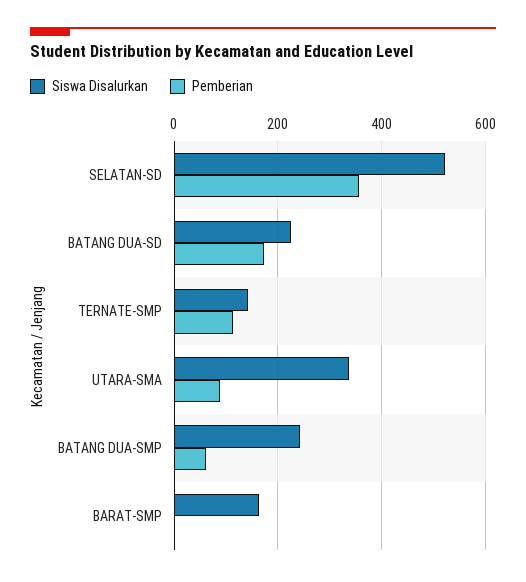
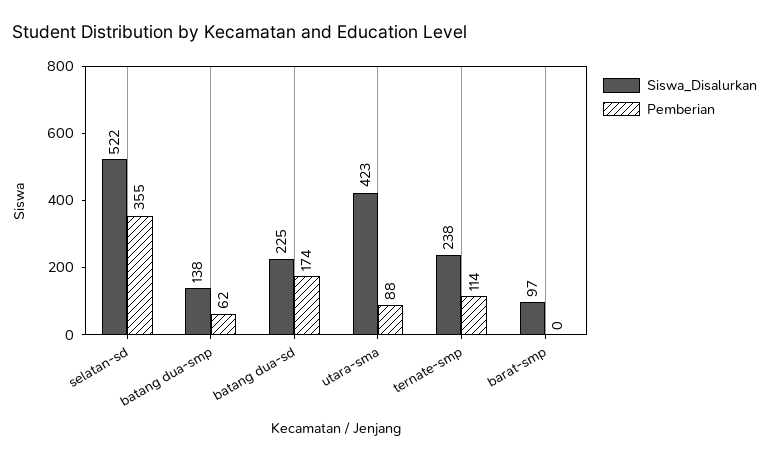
Siswa Disalurkan, TERNATE-SMP: 140 -> 238
Siswa Disalurkan, UTARA-SMA: 340 -> 423
Siswa Disalurkan, BATANG DUA-SMP: 240 -> 138
Siswa Disalurkan, BARAT-SMP: 160 -> 97

